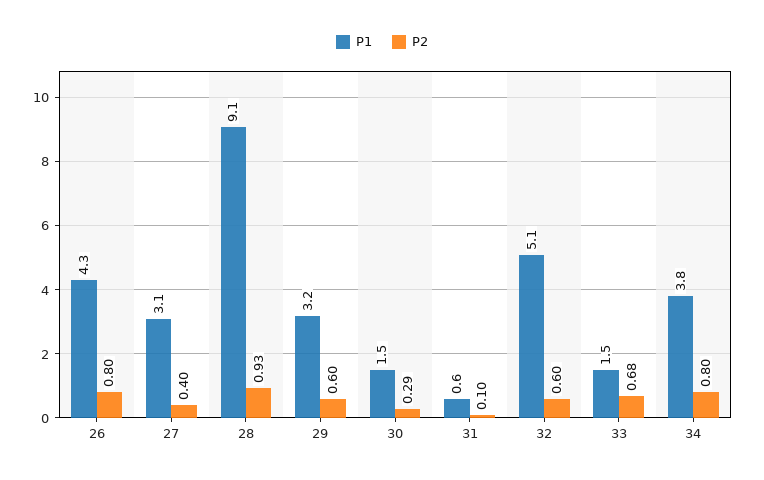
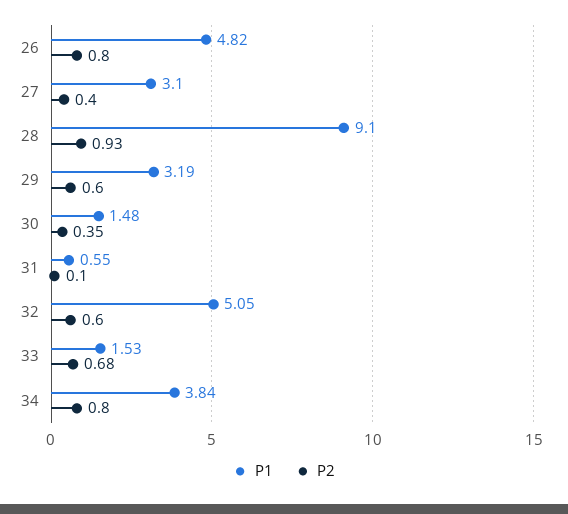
P1, 26: 4.3 -> 4.82
P2, 30: 0.29 -> 0.35

